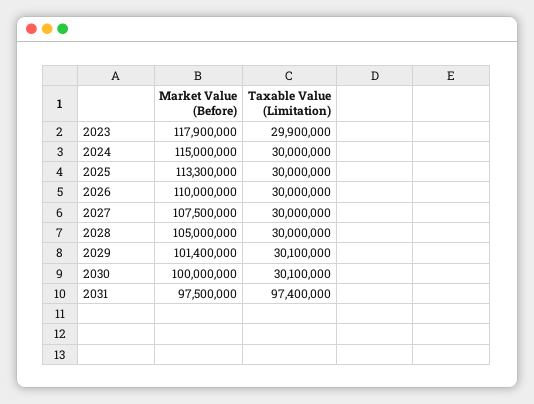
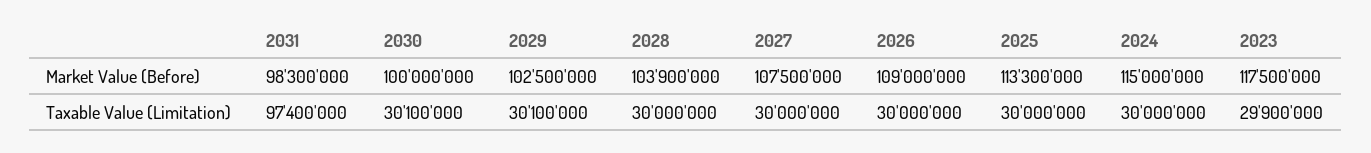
Market Value (Before), 2023: 117900000 -> 117500000
Market Value (Before), 2026: 110000000 -> 109000000
Market Value (Before), 2028: 105000000 -> 103900000
Market Value (Before), 2029: 101400000 -> 102500000
Market Value (Before), 2031: 97500000 -> 98300000

